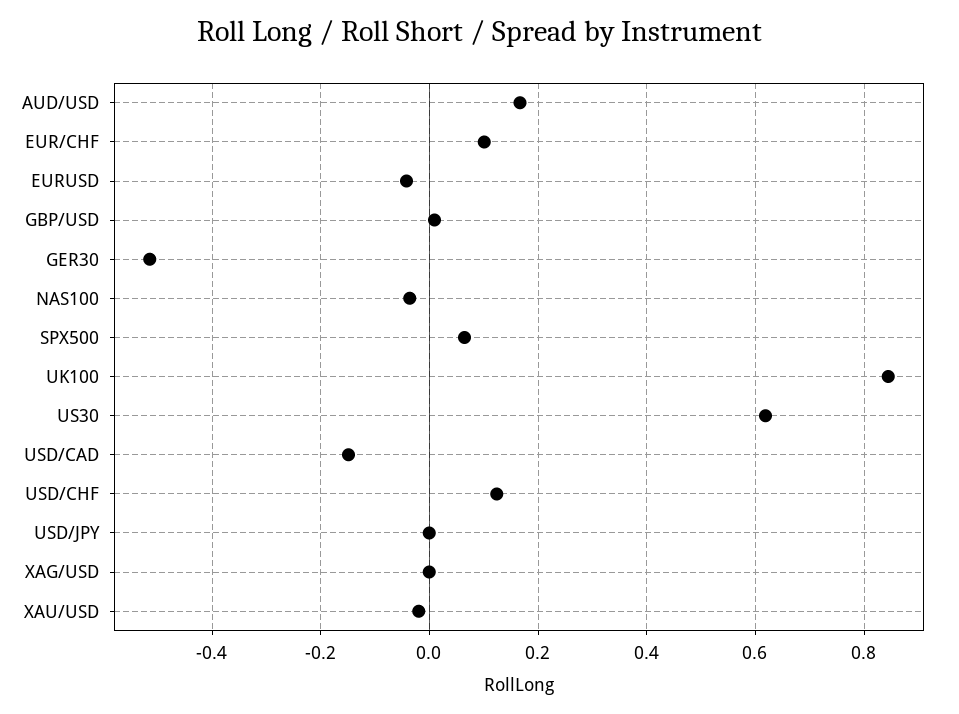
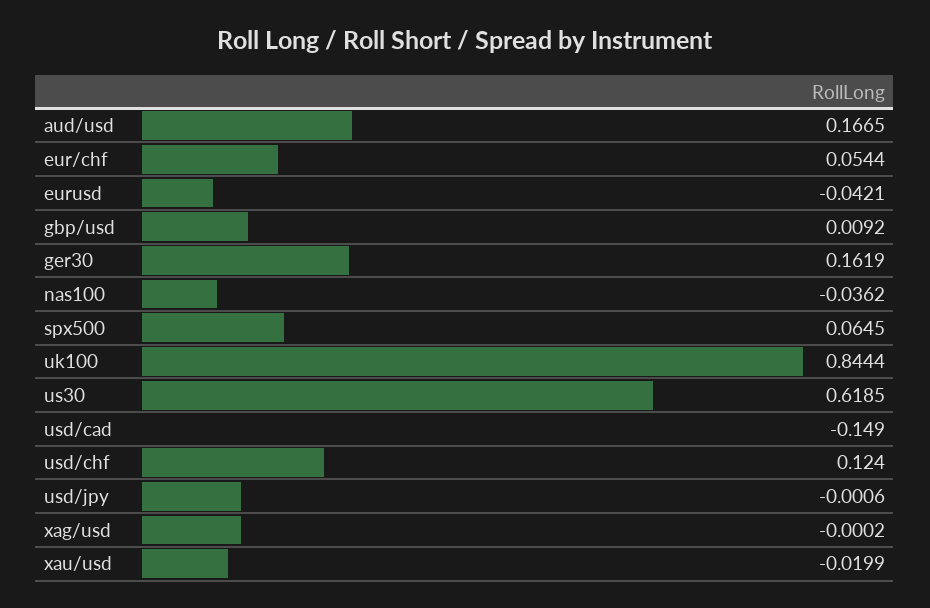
EUR/CHF: 0.1 -> 0.0544
GER30: -0.52 -> 0.1619

